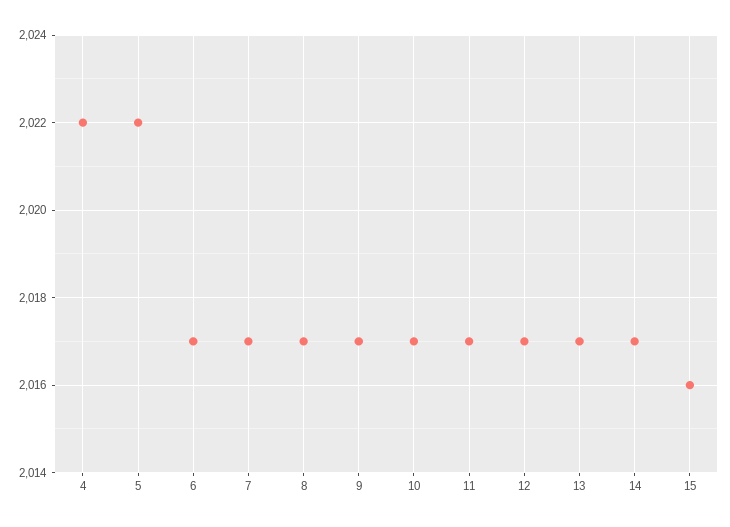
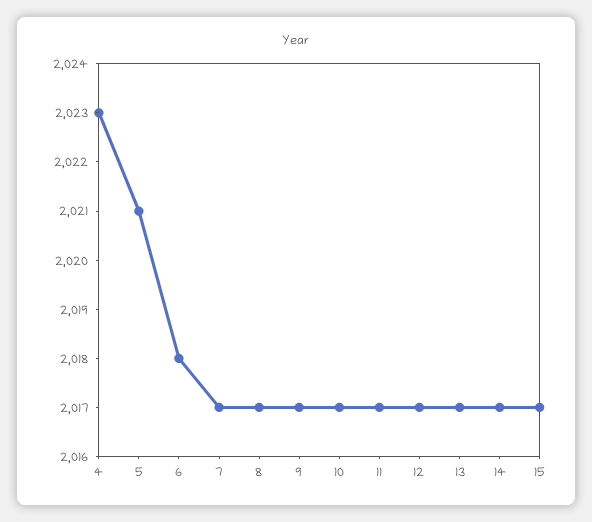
4: 2022 -> 2023
5: 2022 -> 2021
6: 2017 -> 2018
15: 2016 -> 2017

